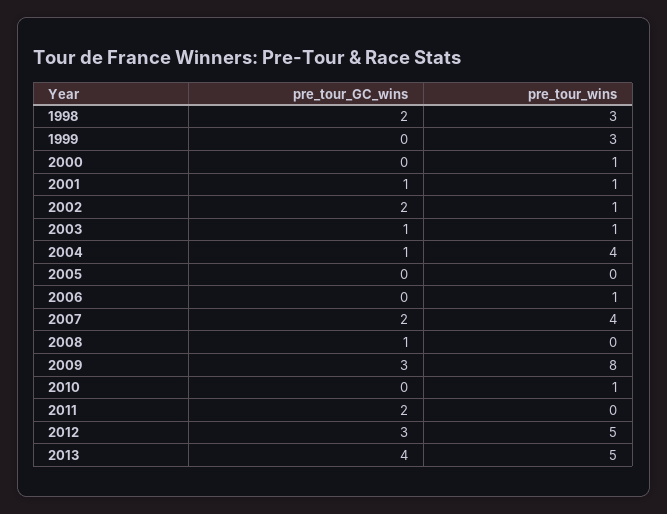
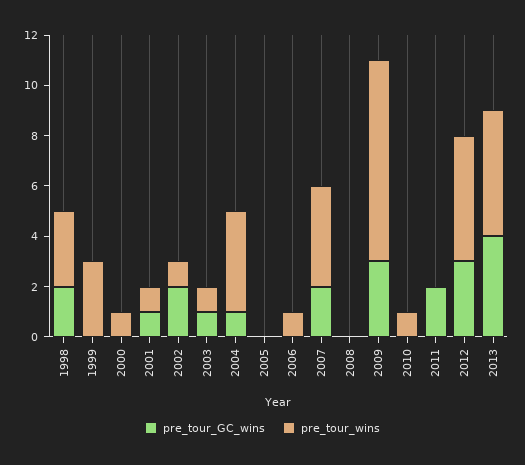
pre_tour_GC_wins, 2008: 1 -> 0

